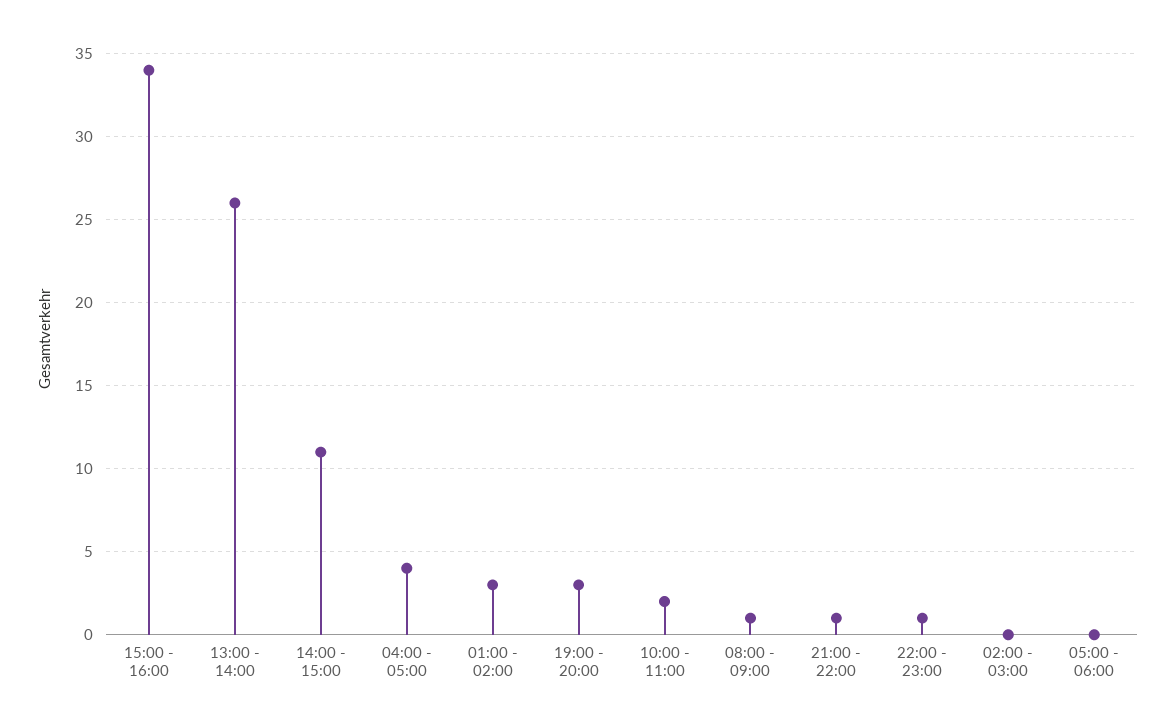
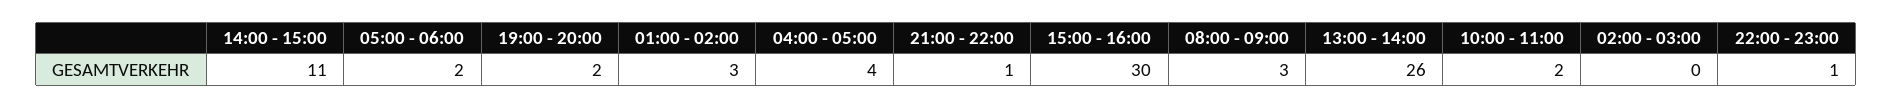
15:00 - 16:00: 34 -> 30
19:00 - 20:00: 3 -> 2
08:00 - 09:00: 1 -> 3
05:00 - 06:00: 0 -> 2

